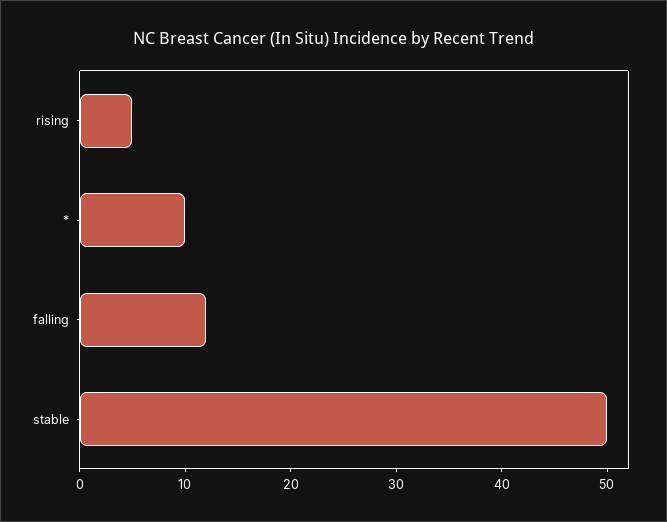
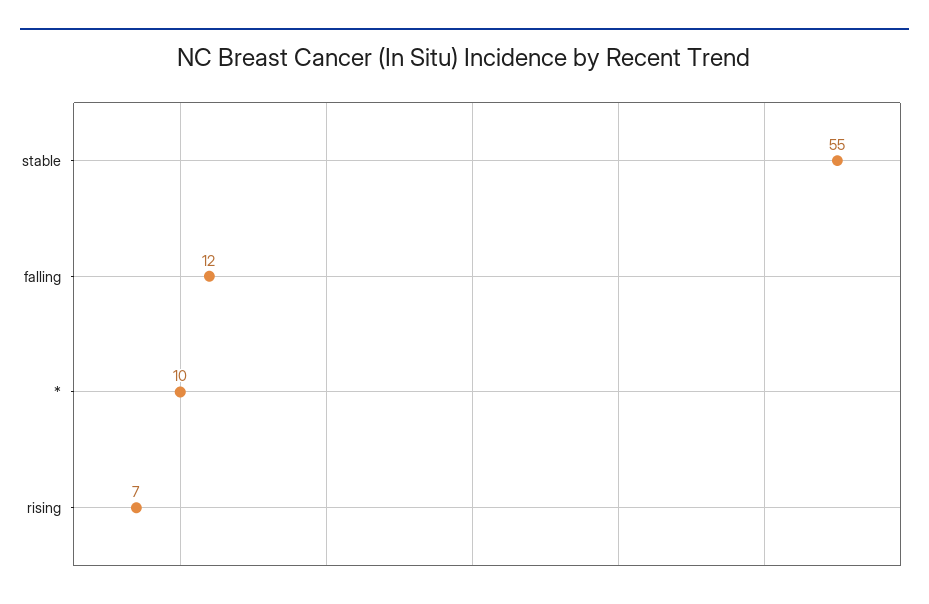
rising: 5 -> 7
stable: 50 -> 55

